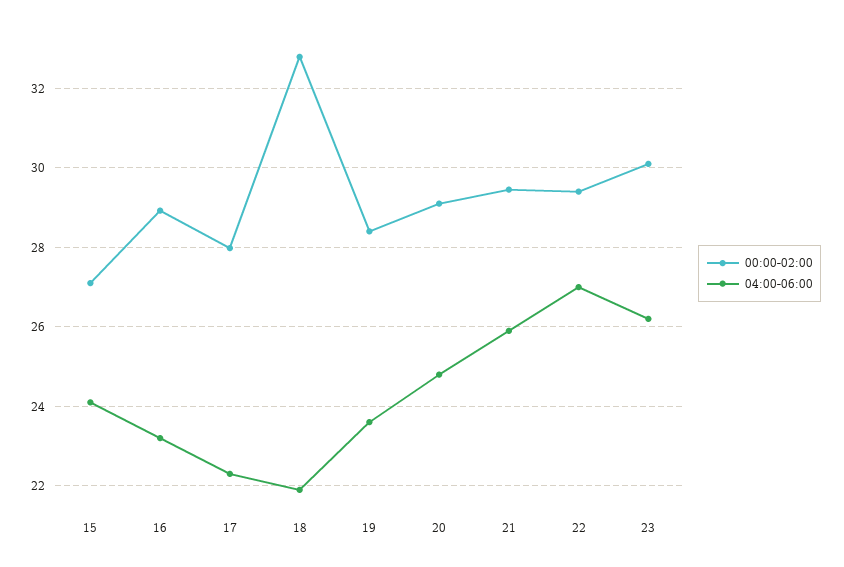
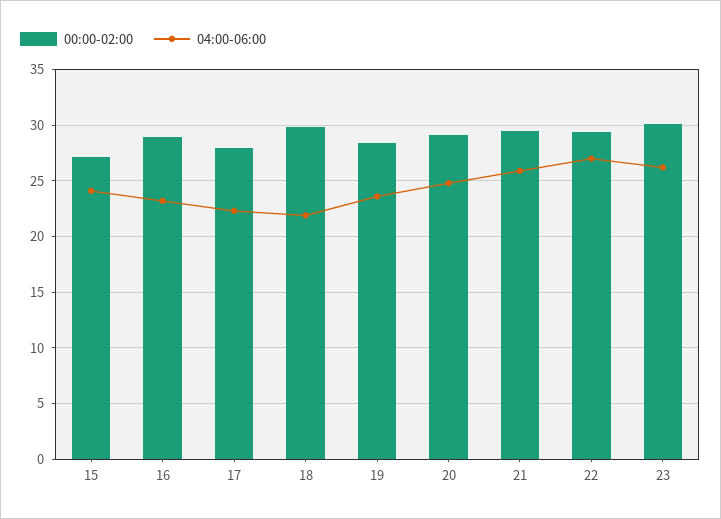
00:00-02:00, 18: 32.8 -> 30

